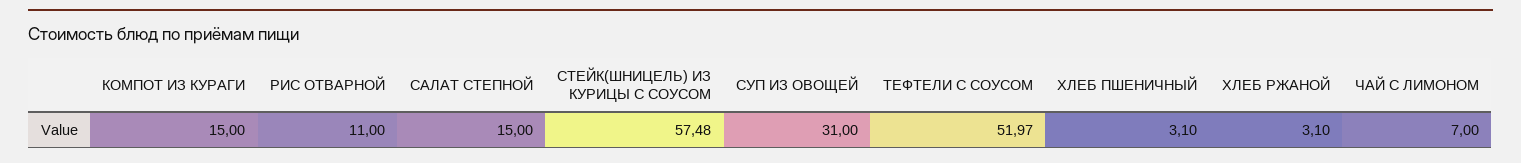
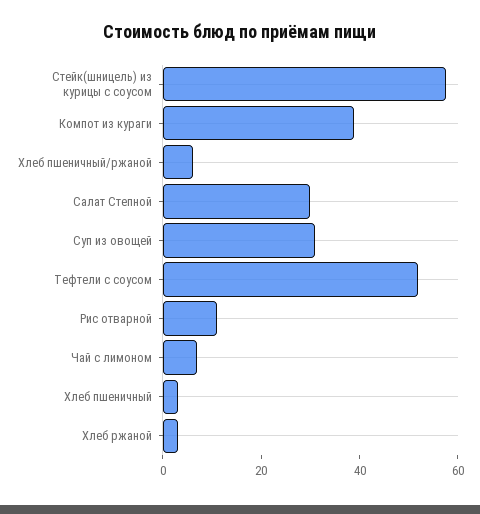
КОМПОТ ИЗ КУРАГИ: 15 -> 40
САЛАТ СТЕПНОЙ: 15 -> 30
Хлеб пшеничный/ржаной: none -> 5

